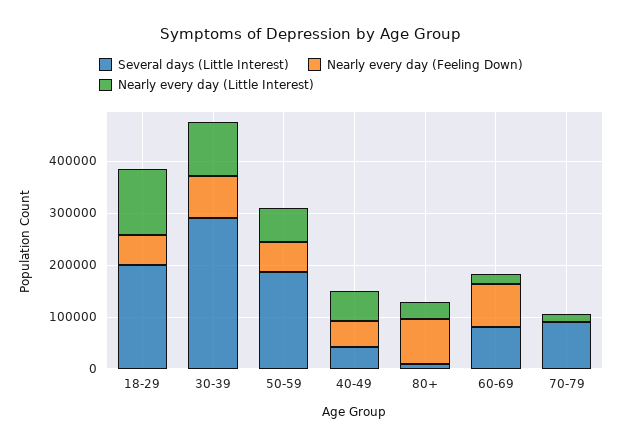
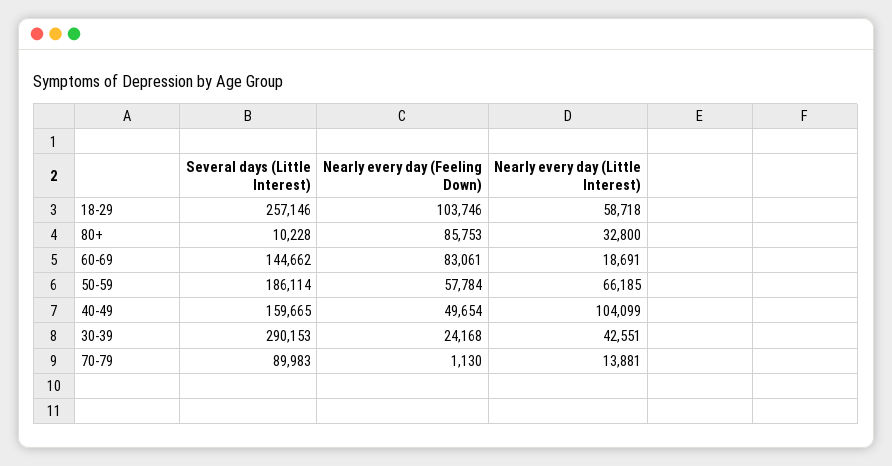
Several days (Little Interest), 18-29: 200000 -> 257146
Nearly every day (Feeling Down), 18-29: 60000 -> 103746
Nearly every day (Little Interest), 18-29: 120000 -> 58718
Nearly every day (Feeling Down), 30-39: 80000 -> 24168
Nearly every day (Little Interest), 30-39: 100000 -> 42551
Several days (Little Interest), 40-49: 40000 -> 159665
Nearly every day (Little Interest), 40-49: 60000 -> 104099
Several days (Little Interest), 60-69: 80000 -> 144662

